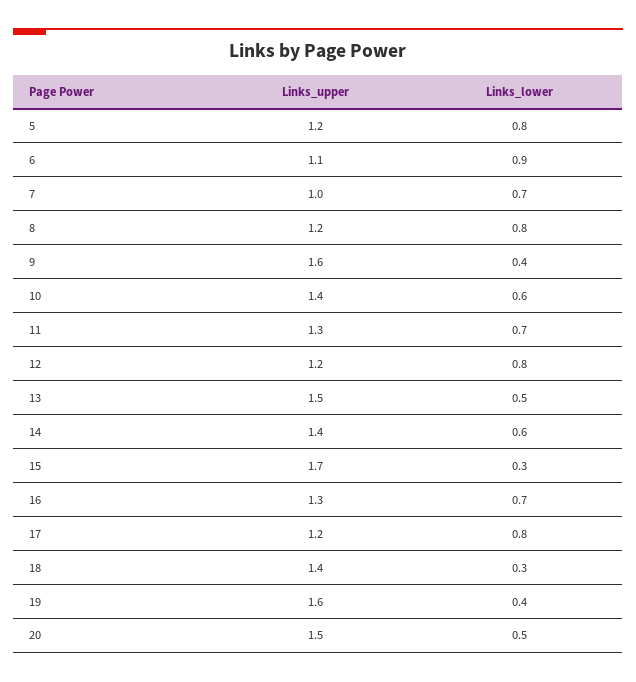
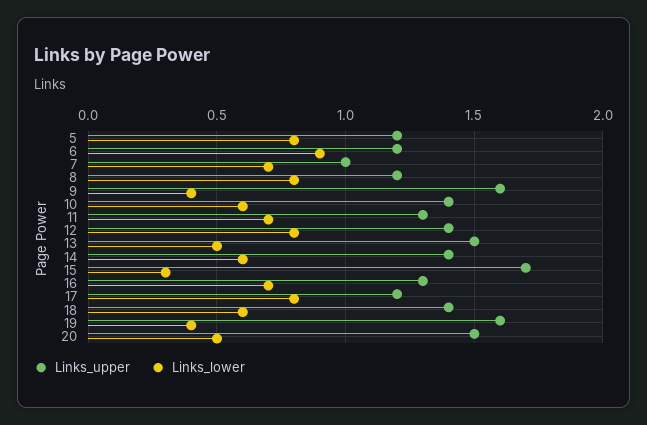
Links_upper, 6: 1.1 -> 1.2
Links_upper, 12: 1.2 -> 1.4
Links_lower, 18: 0.3 -> 0.6

